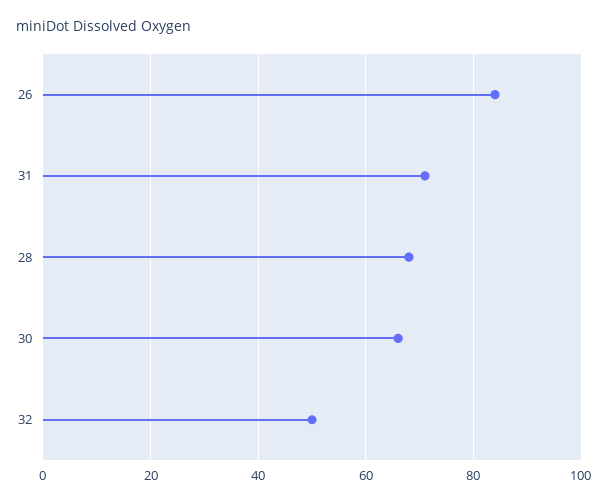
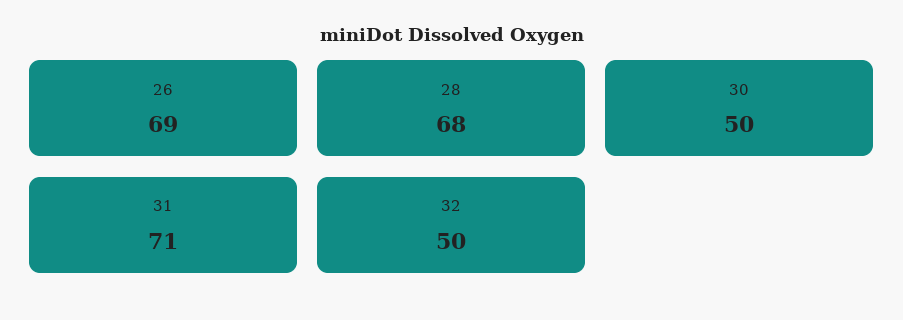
26: 85 -> 69
30: 65 -> 50

